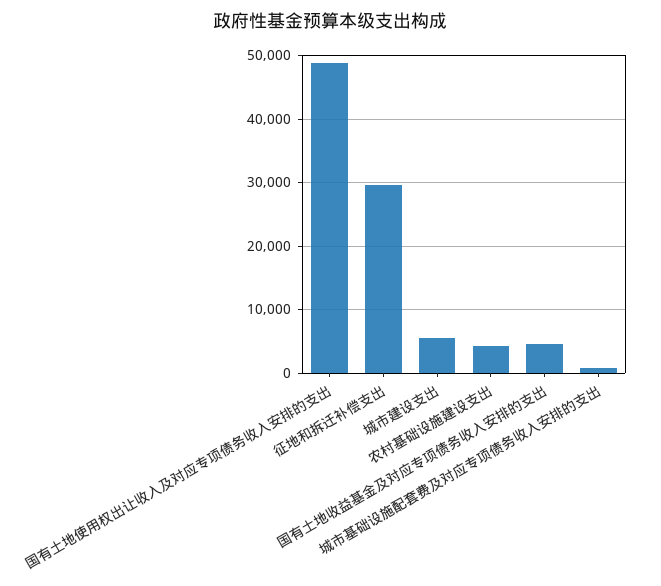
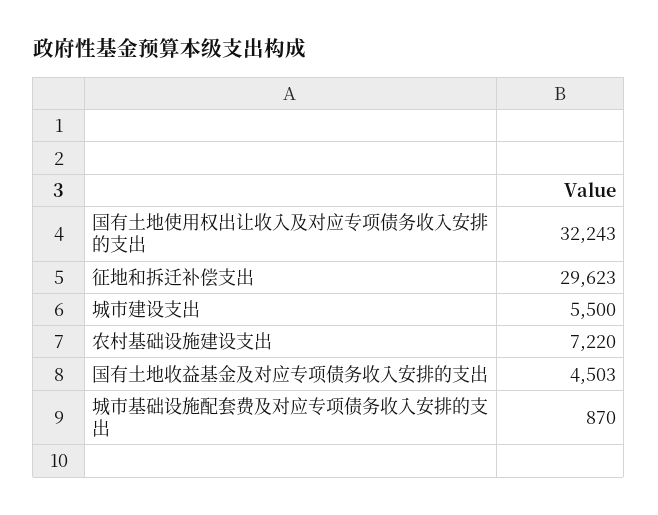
国有土地使用权出让收入及对应专项债务收入安排的支出: 49000 -> 32243
农村基础设施建设支出: 4000 -> 7220

